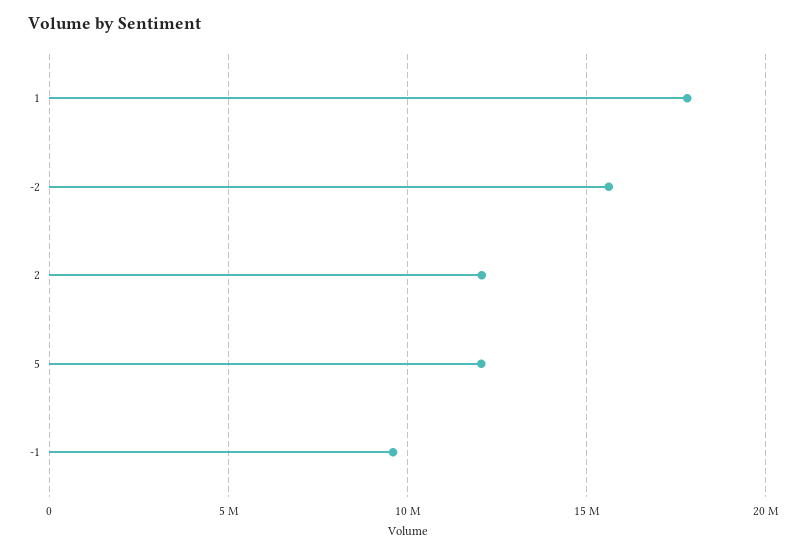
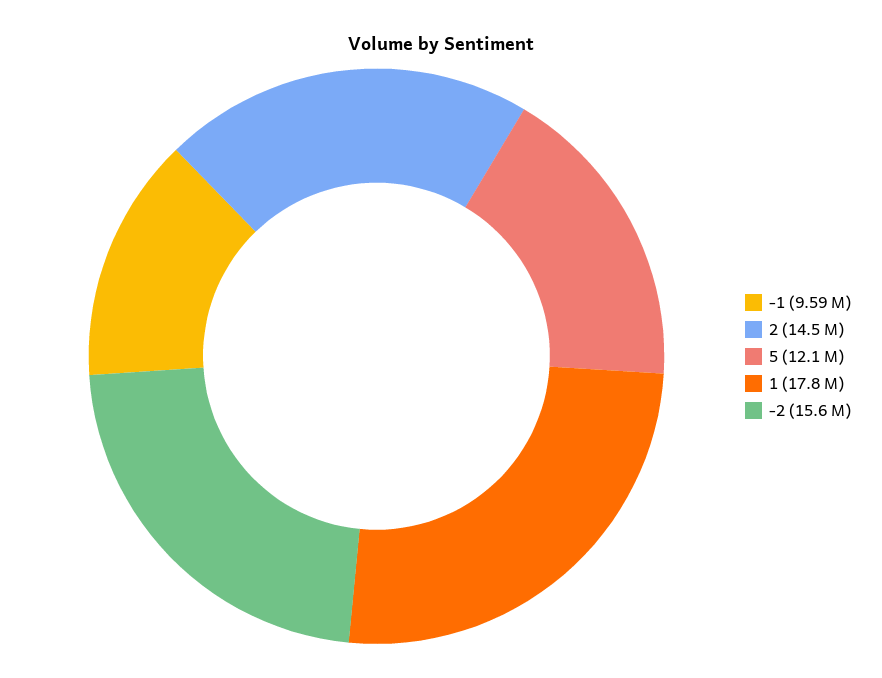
2: 12000000 -> 14500000

